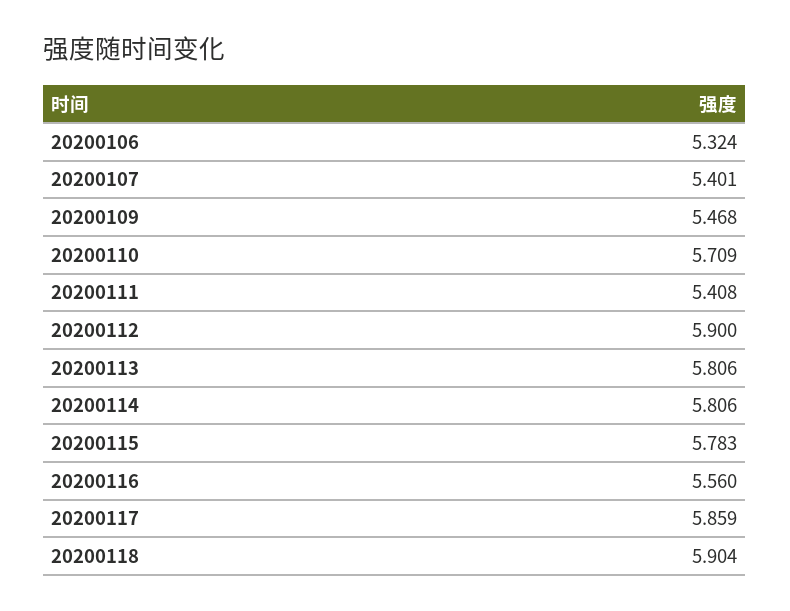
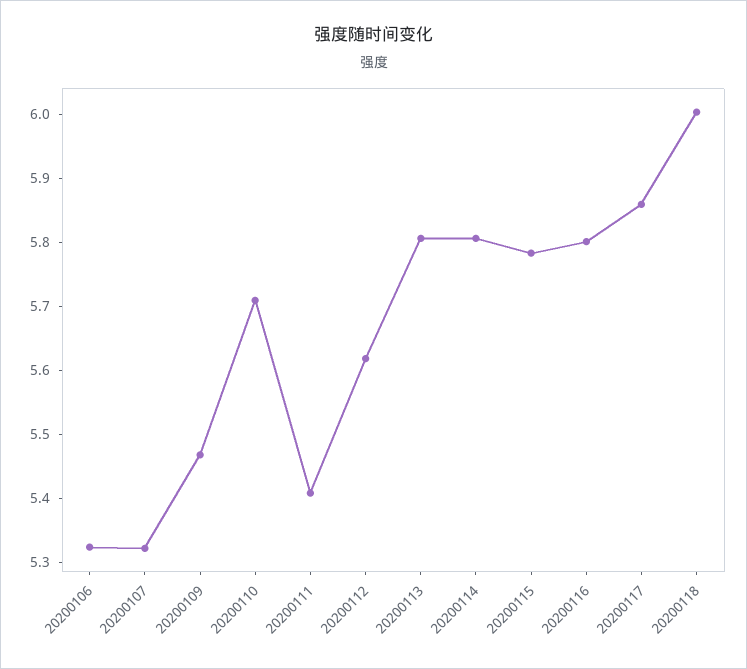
20200107: 5.401 -> 5.32
20200112: 5.9 -> 5.62
20200116: 5.56 -> 5.8
20200118: 5.904 -> 6

